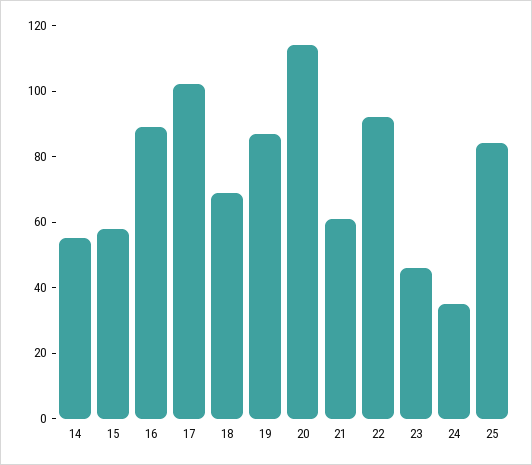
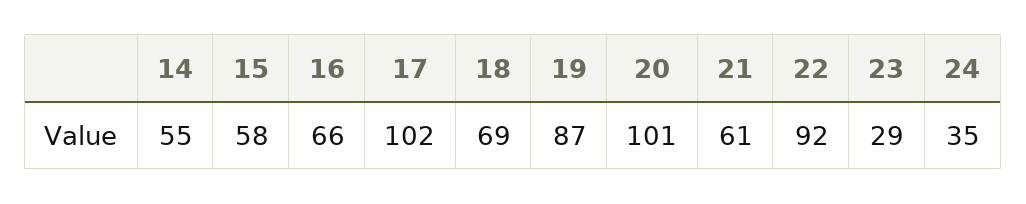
16: 90 -> 66
20: 115 -> 101
23: 45 -> 29
25: 85 -> none

